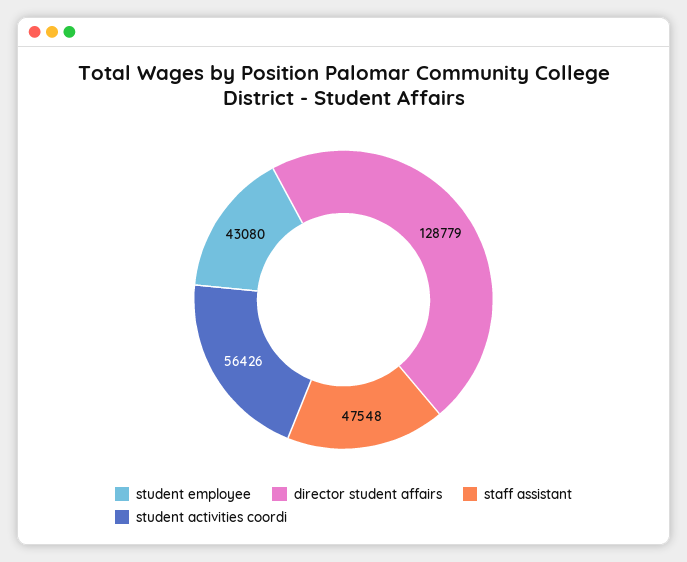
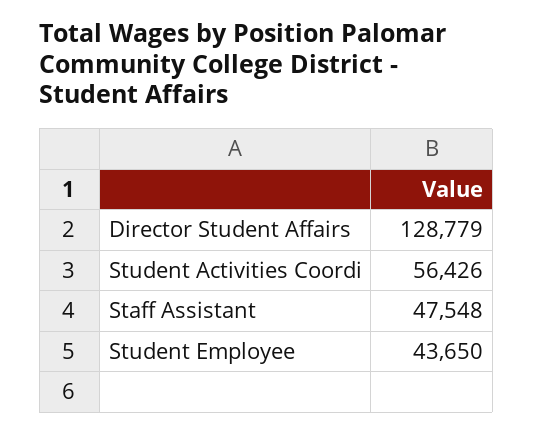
student employee: 43080 -> 43650

